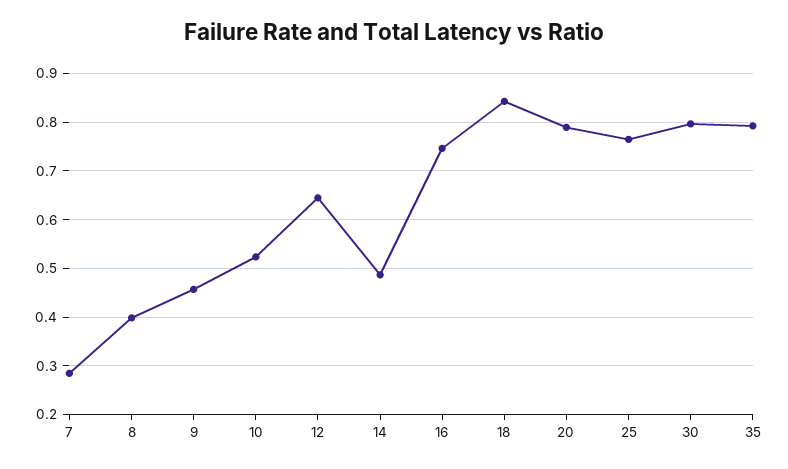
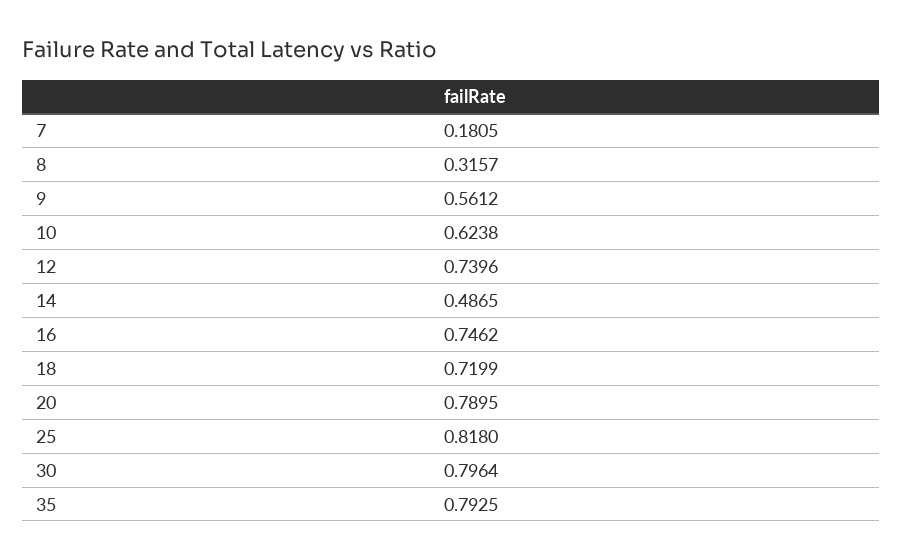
7: 0.28 -> 0.1805
8: 0.4 -> 0.3157
9: 0.46 -> 0.5612
10: 0.52 -> 0.6238
12: 0.64 -> 0.7396
18: 0.84 -> 0.7199
25: 0.76 -> 0.818

